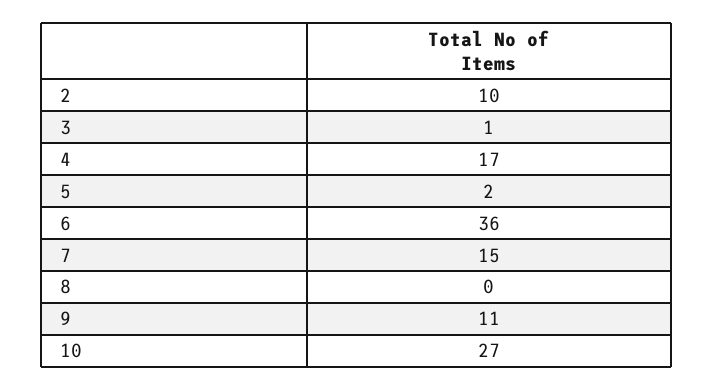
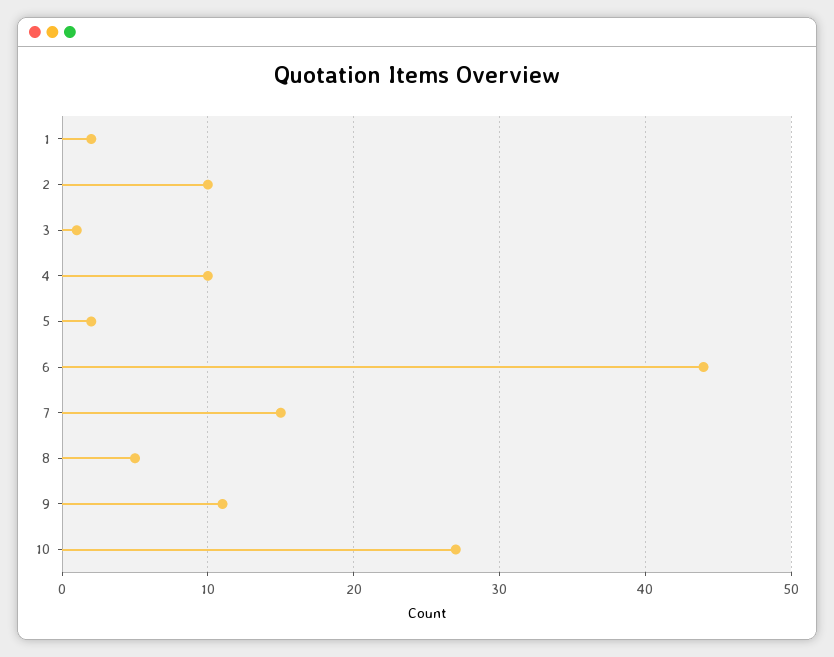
4: 17 -> 10
6: 36 -> 44
8: 0 -> 5
1: none -> 2

